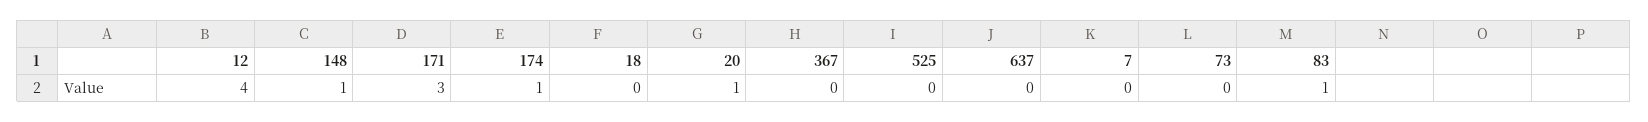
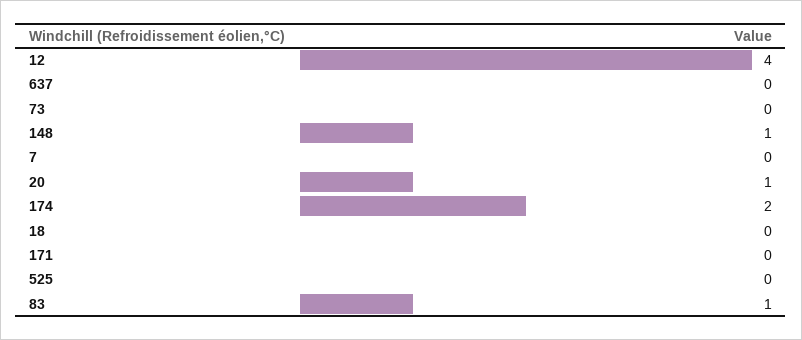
171: 3 -> 0
174: 1 -> 2
367: 0 -> none

